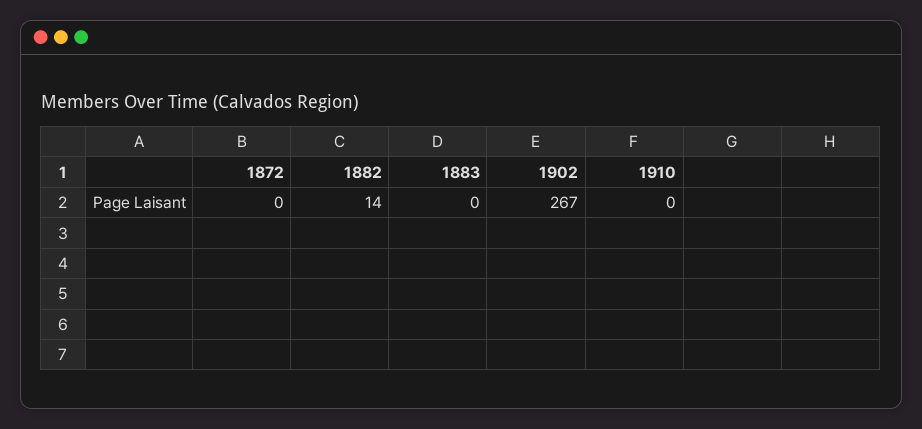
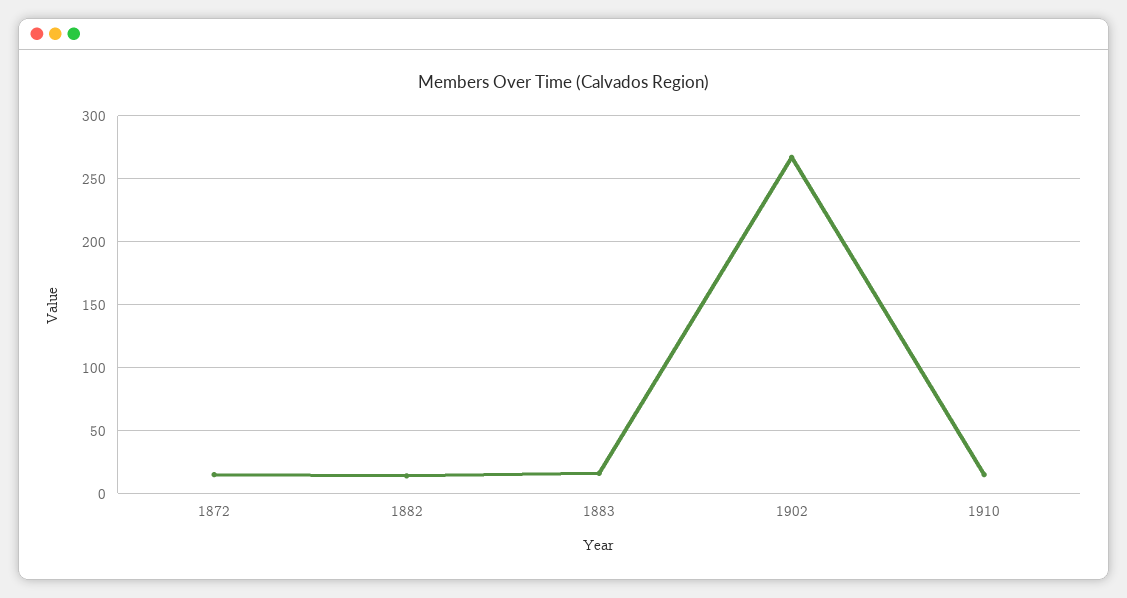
1872: 0 -> 15
1883: 0 -> 15
1910: 0 -> 15

